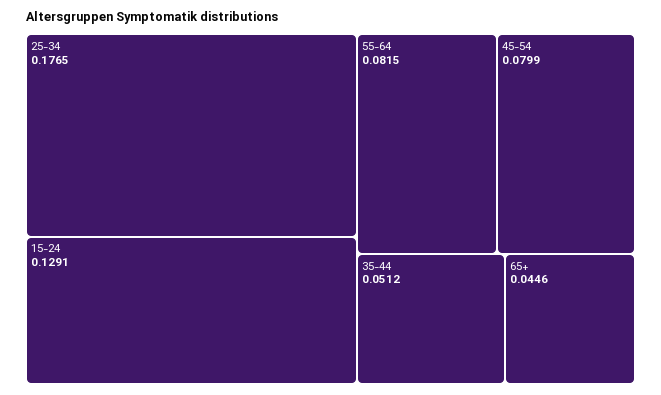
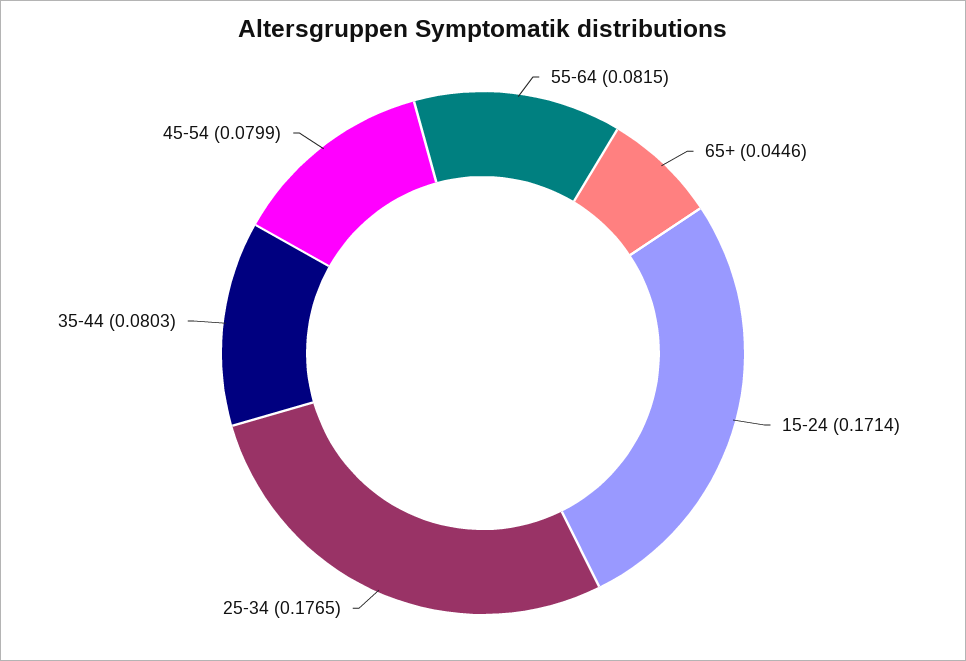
15-24: 0.1291 -> 0.1714
35-44: 0.0512 -> 0.0803

